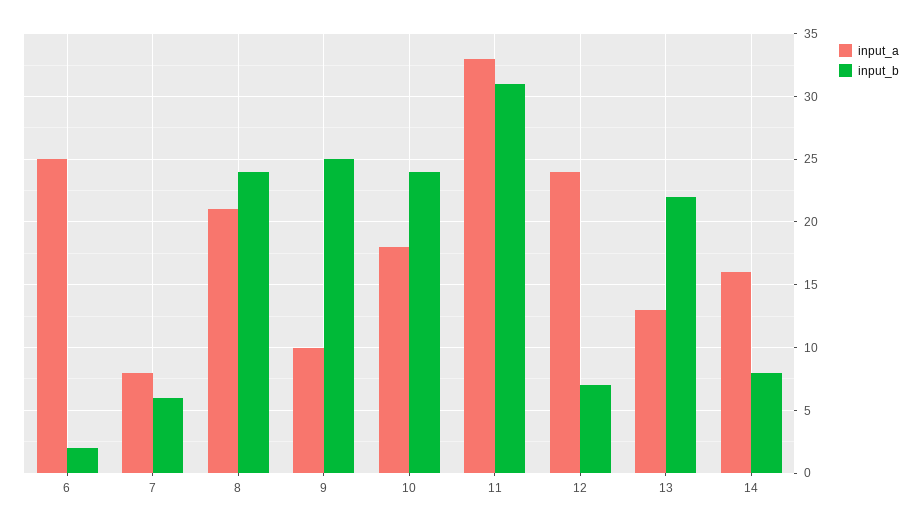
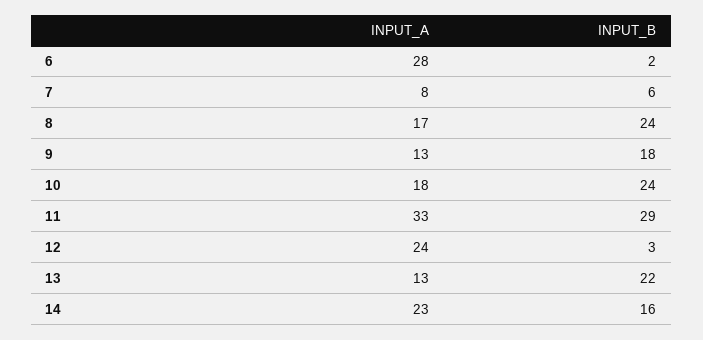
input_a, 6: 25 -> 28
input_a, 8: 21 -> 17
input_a, 9: 10 -> 13
input_b, 9: 25 -> 18
input_b, 11: 31 -> 29
input_b, 12: 7 -> 3
input_a, 14: 16 -> 23
input_b, 14: 8 -> 16

